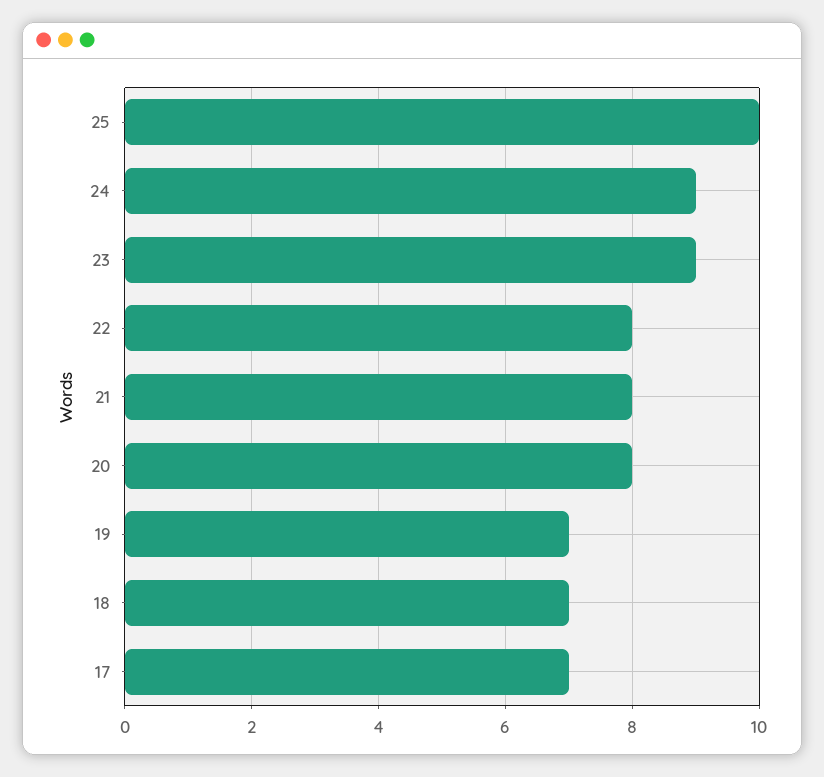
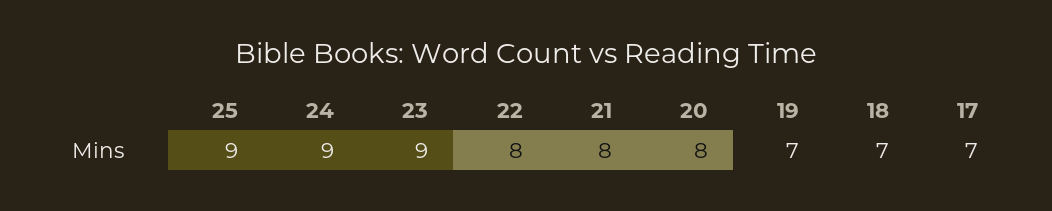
25: 10 -> 9

